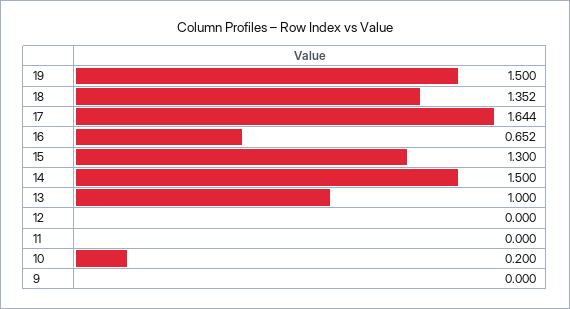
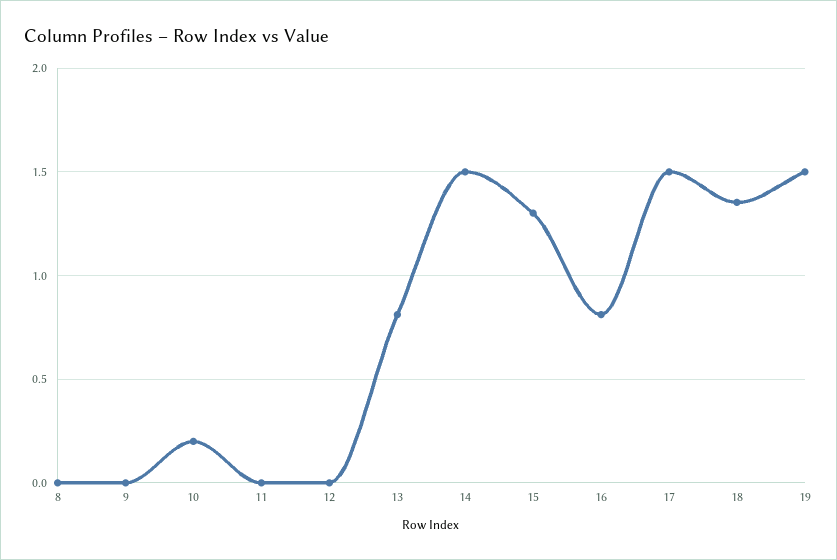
17: 1.644 -> 1.5
16: 0.652 -> 0.8
13: 1 -> 0.8
8: none -> 0

